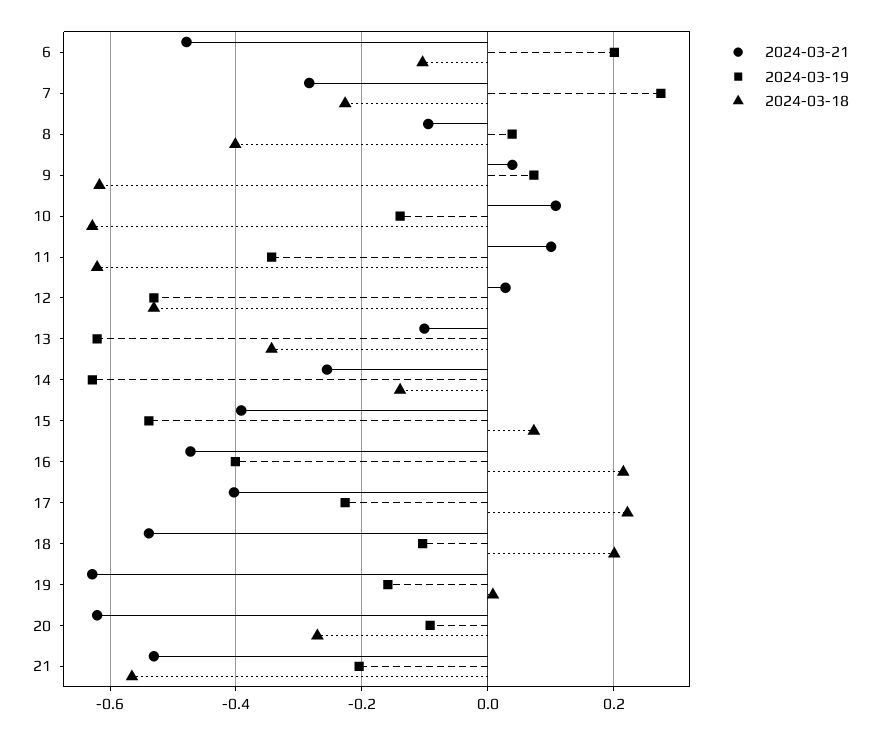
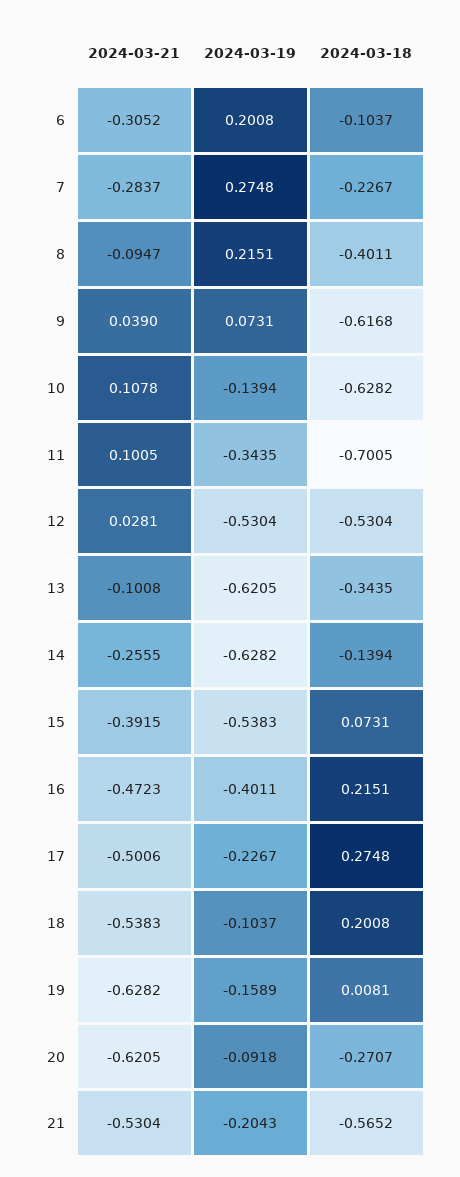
2024-03-21, 6: -0.48 -> -0.3052
2024-03-19, 8: 0.04 -> 0.2151
2024-03-18, 11: -0.62 -> -0.7005
2024-03-21, 17: -0.4 -> -0.5006
2024-03-18, 17: 0.22 -> 0.2748

